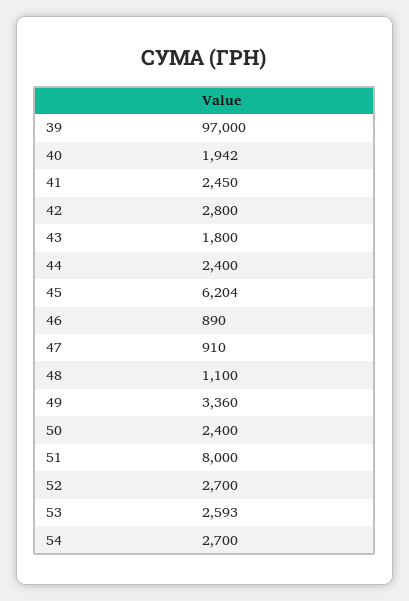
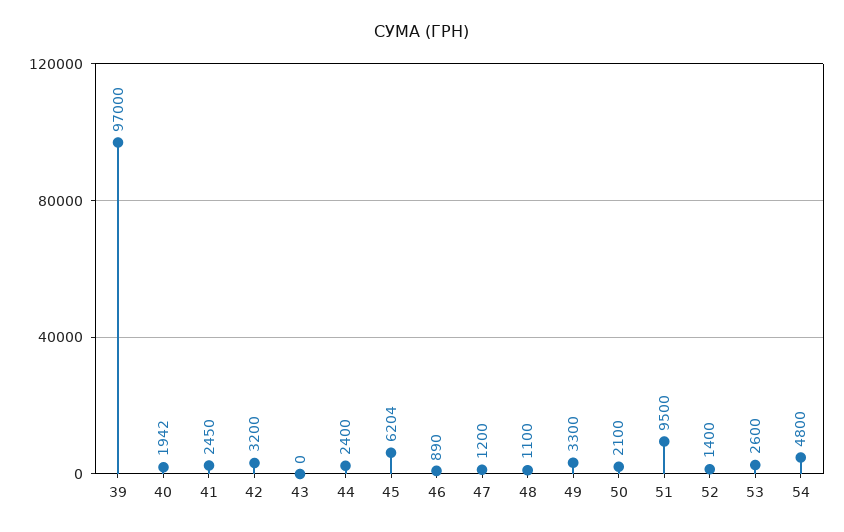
42: 2800 -> 3200
43: 1800 -> 0
47: 910 -> 1200
49: 3360 -> 3300
50: 2400 -> 2100
51: 8000 -> 9500
52: 2700 -> 1400
53: 2593 -> 2600
54: 2700 -> 4800

